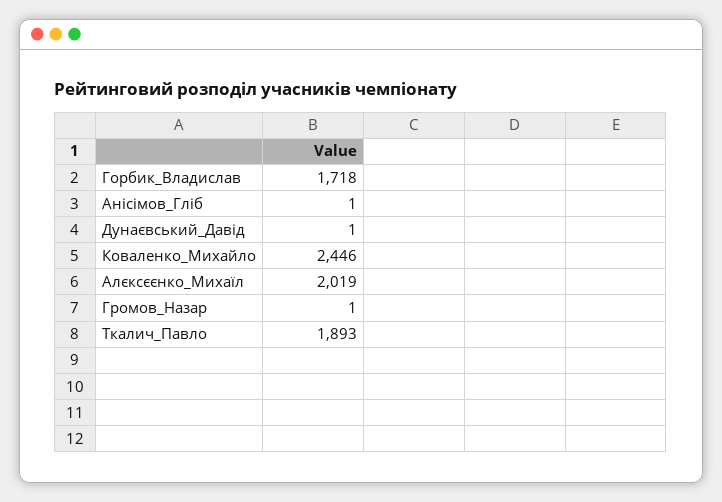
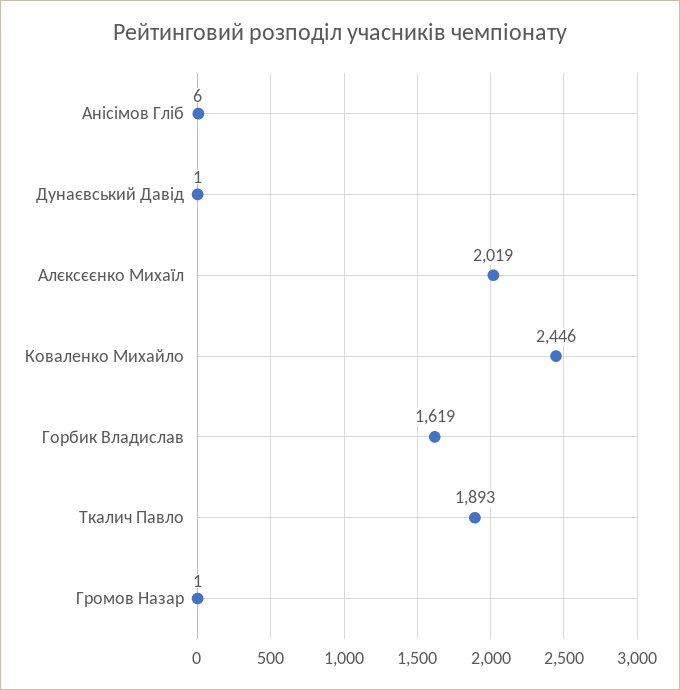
Горбик_Владислав: 1718 -> 1619
Анісімов_Гліб: 1 -> 6

